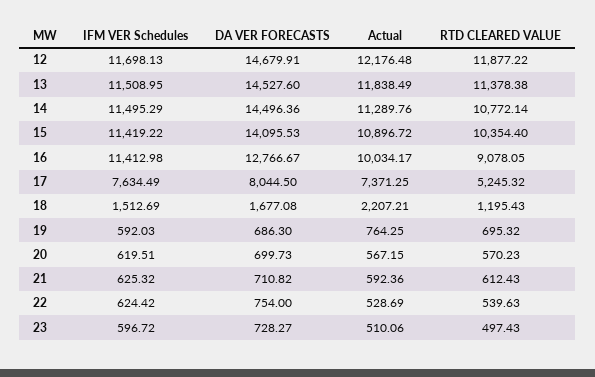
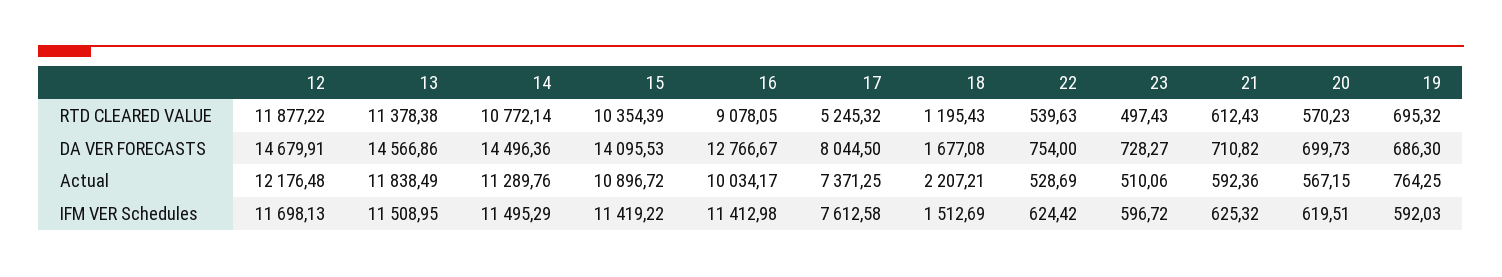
DA VER FORECASTS, 13: 14527.6 -> 14566.86
RTD CLEARED VALUE, 15: 10354.4 -> 10354.39
IFM VER Schedules, 17: 7634.49 -> 7612.58

